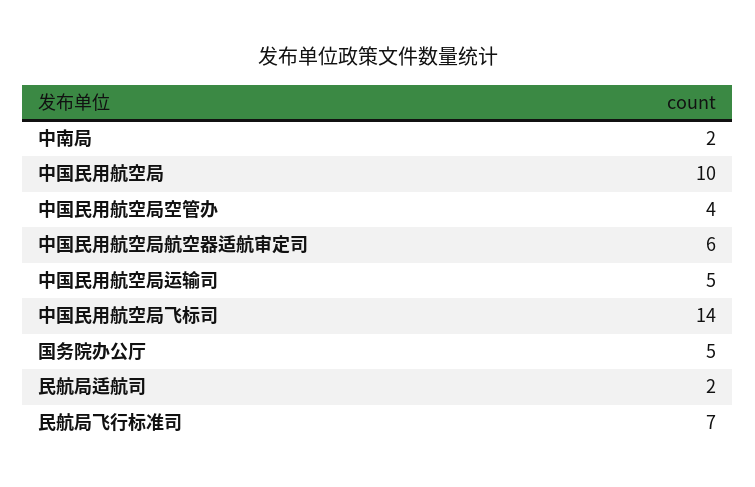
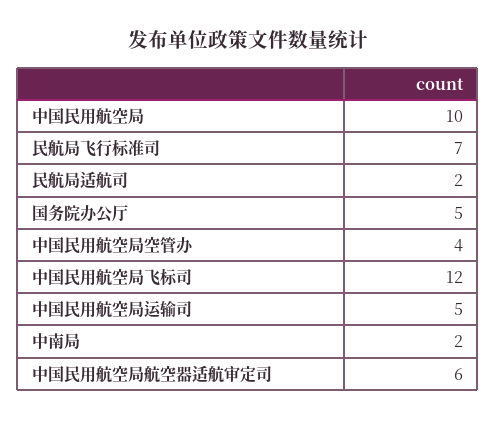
中国民用航空局飞标司: 14 -> 12

